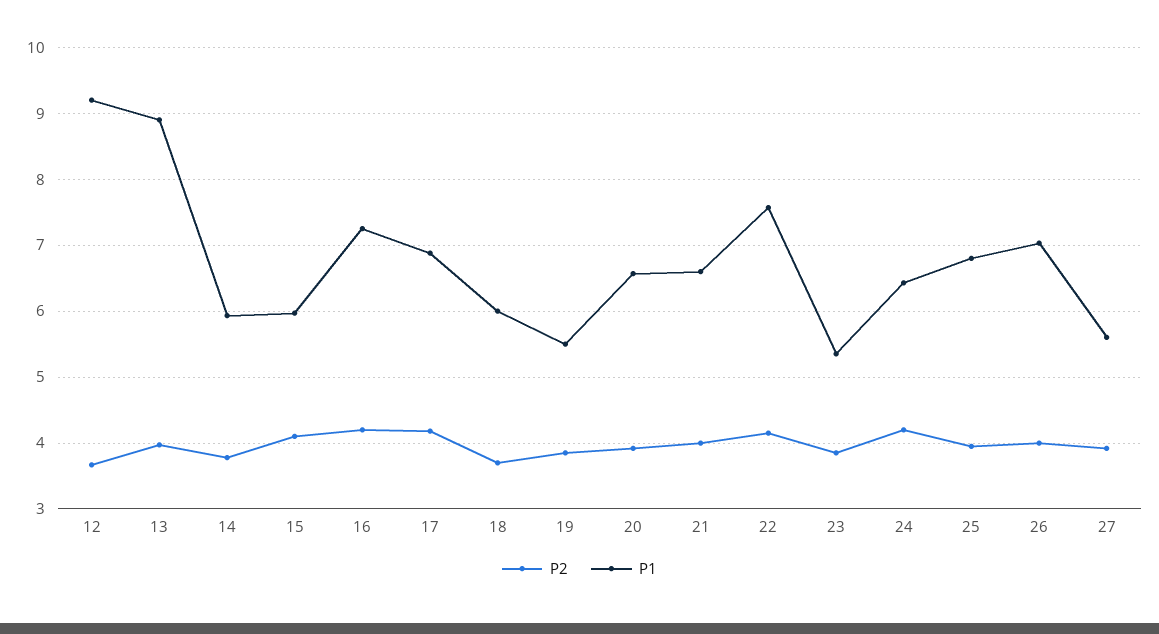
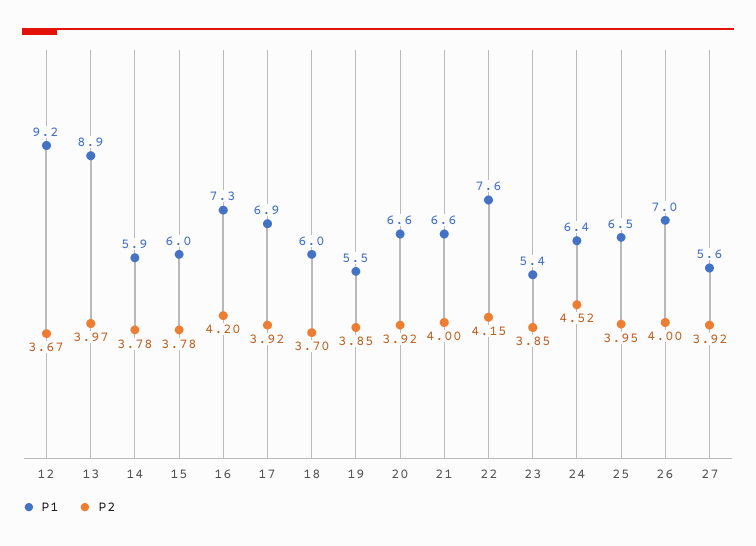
P2, 15: 4.1 -> 3.78
P2, 17: 4.2 -> 3.92
P2, 24: 4.2 -> 4.52
P1, 25: 6.8 -> 6.5

